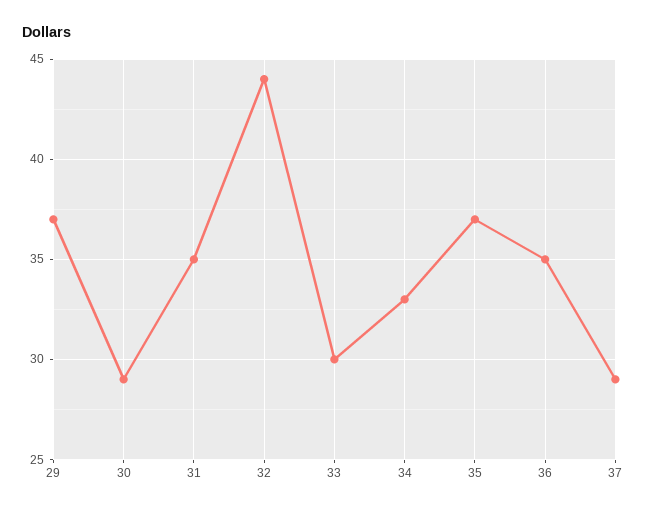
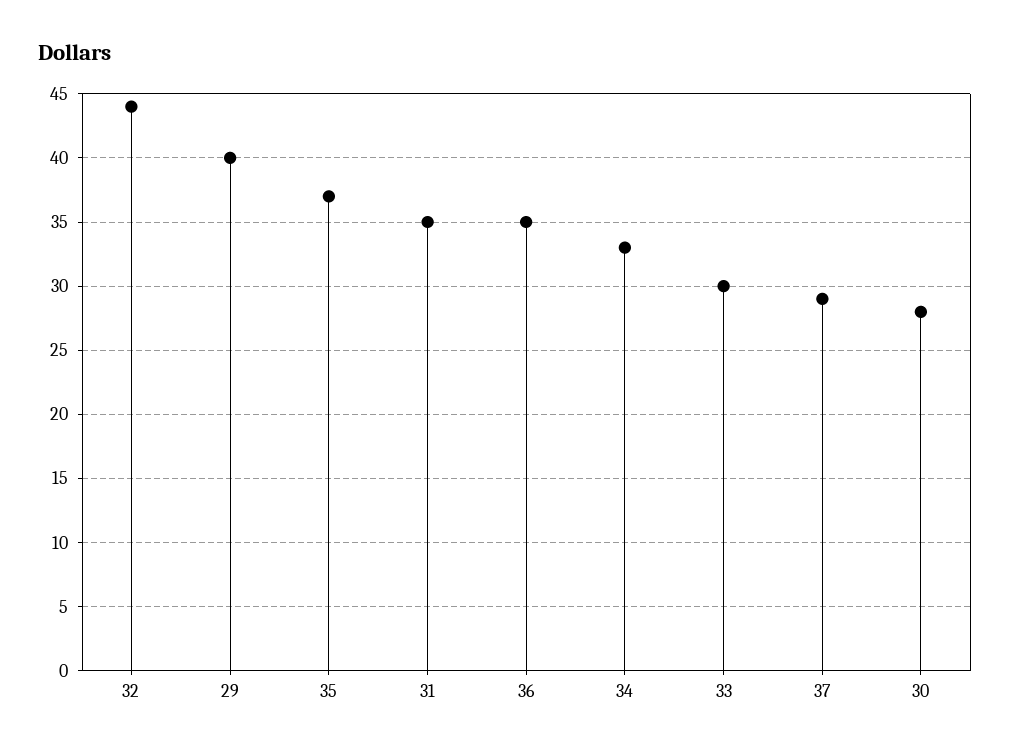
29: 37 -> 40
30: 29 -> 28

